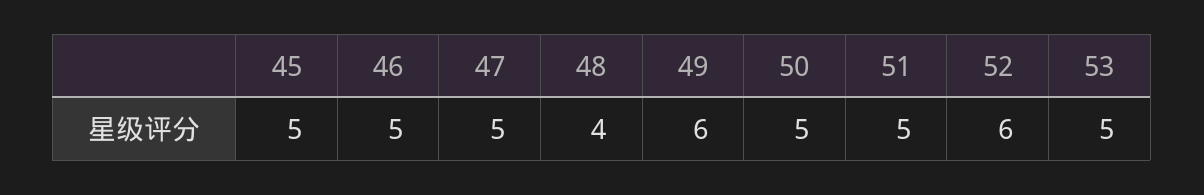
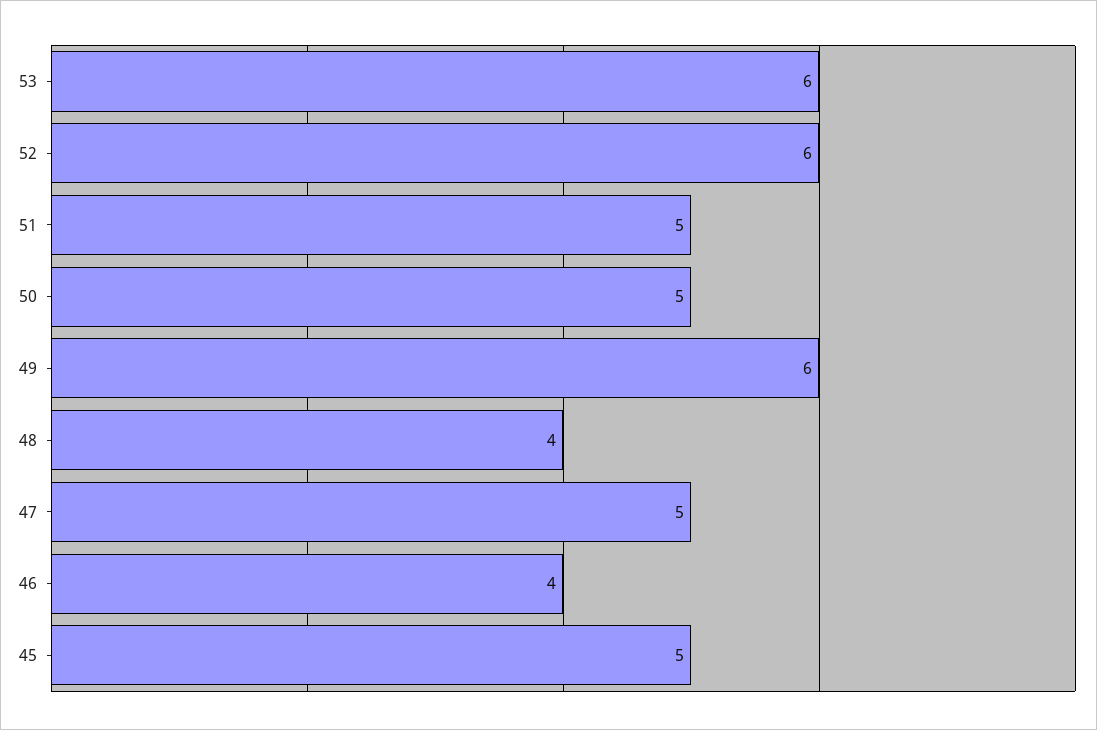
46: 5 -> 4
53: 5 -> 6

